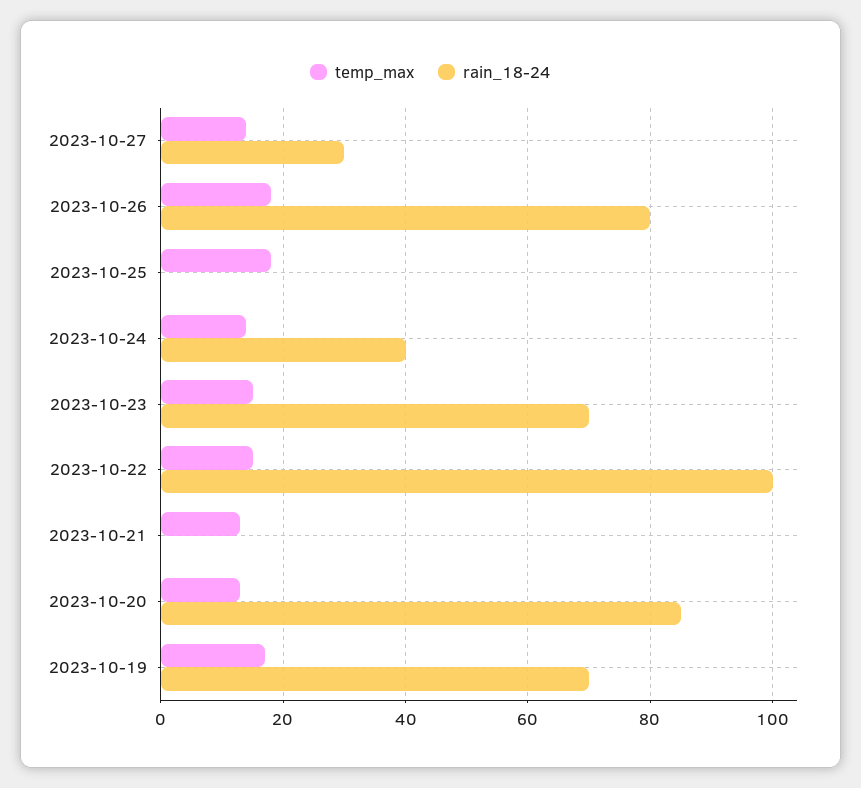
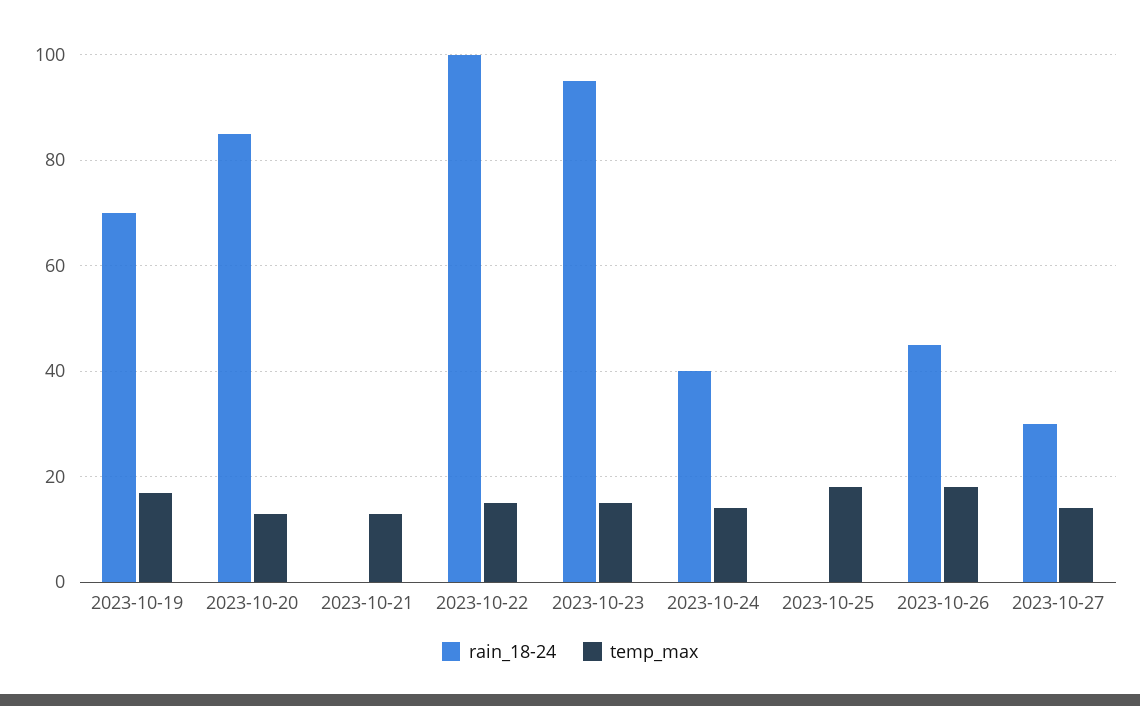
rain_18-24, 2023-10-26: 80 -> 45
rain_18-24, 2023-10-23: 70 -> 95

